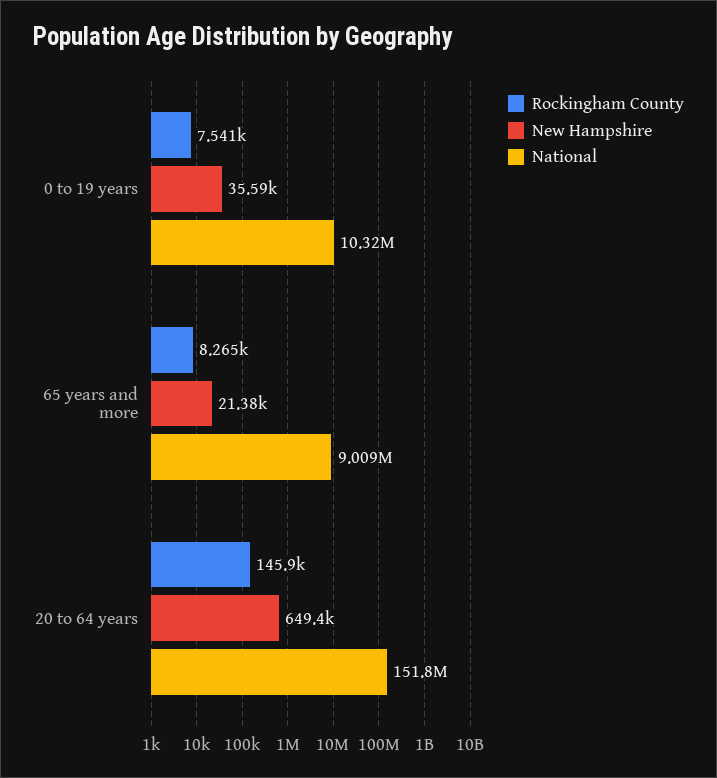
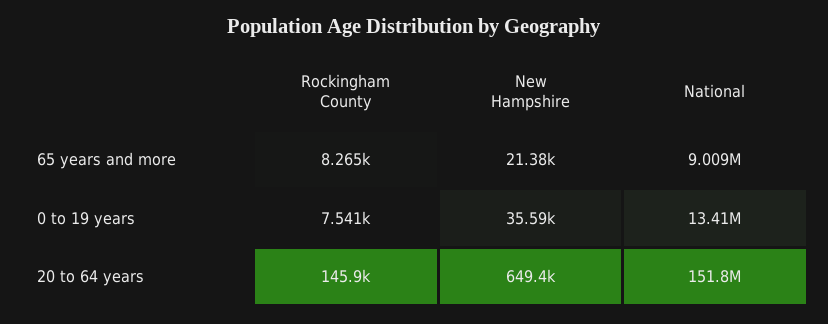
National, 0 to 19 years: 10320000 -> 13410000

